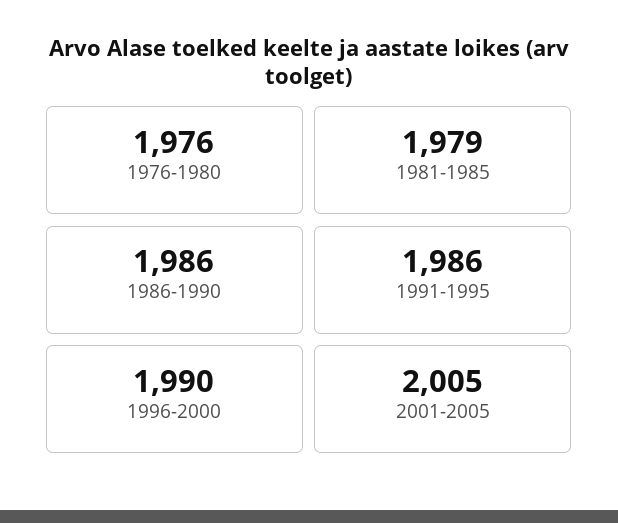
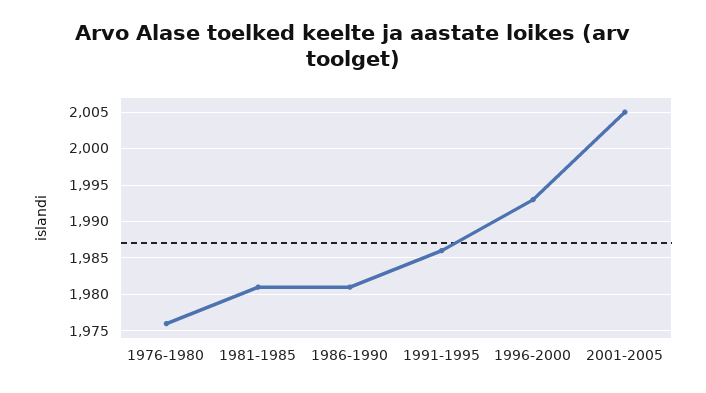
1981-1985: 1979 -> 1981
1986-1990: 1986 -> 1981
1996-2000: 1990 -> 1993

